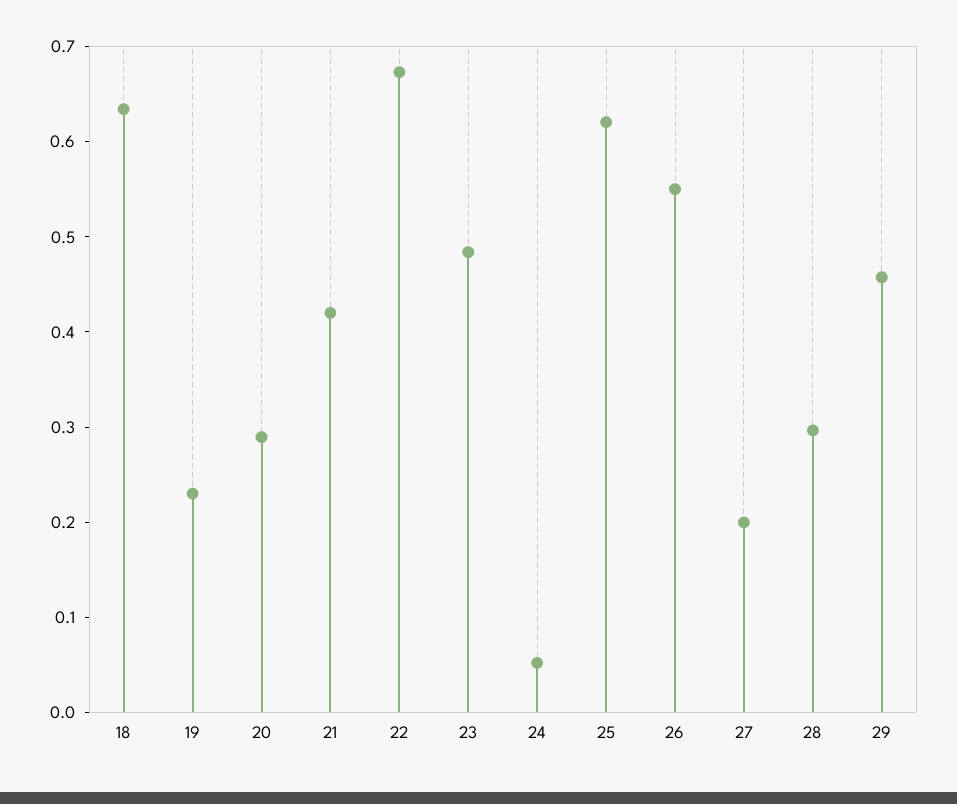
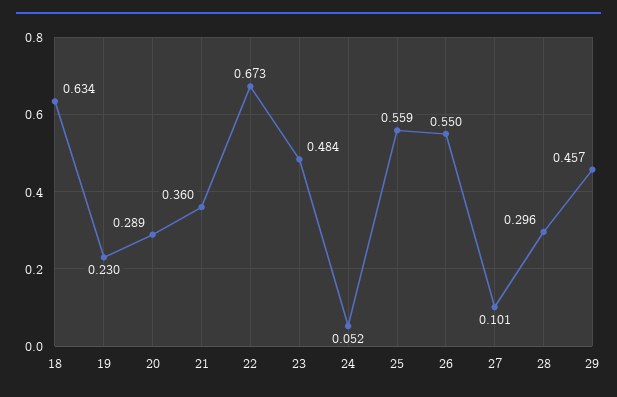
21: 0.42 -> 0.36
25: 0.62 -> 0.559
27: 0.2 -> 0.101

